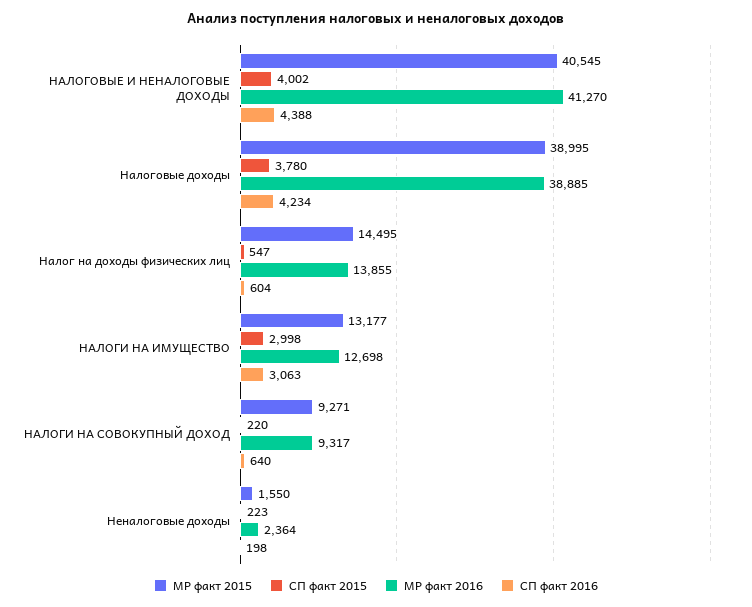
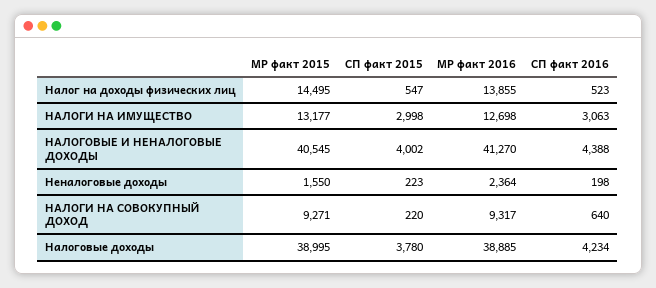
СП факт 2016, Налог на доходы физических лиц: 604 -> 523

